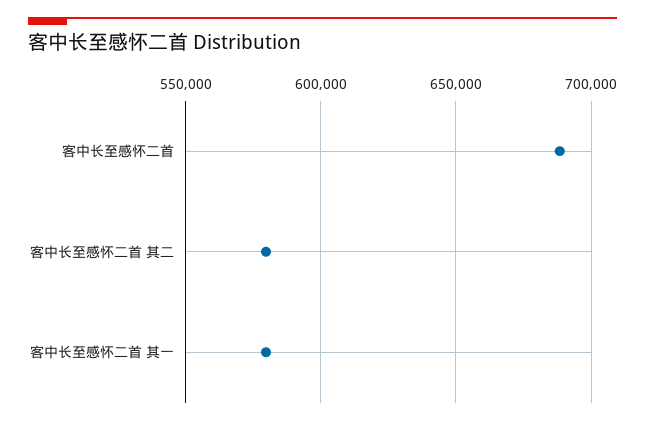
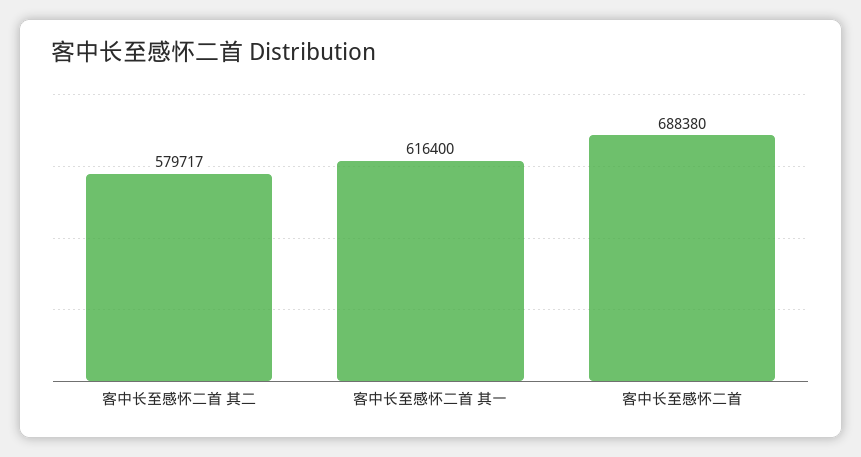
客中长至感怀二首 其一: 580000 -> 616400

